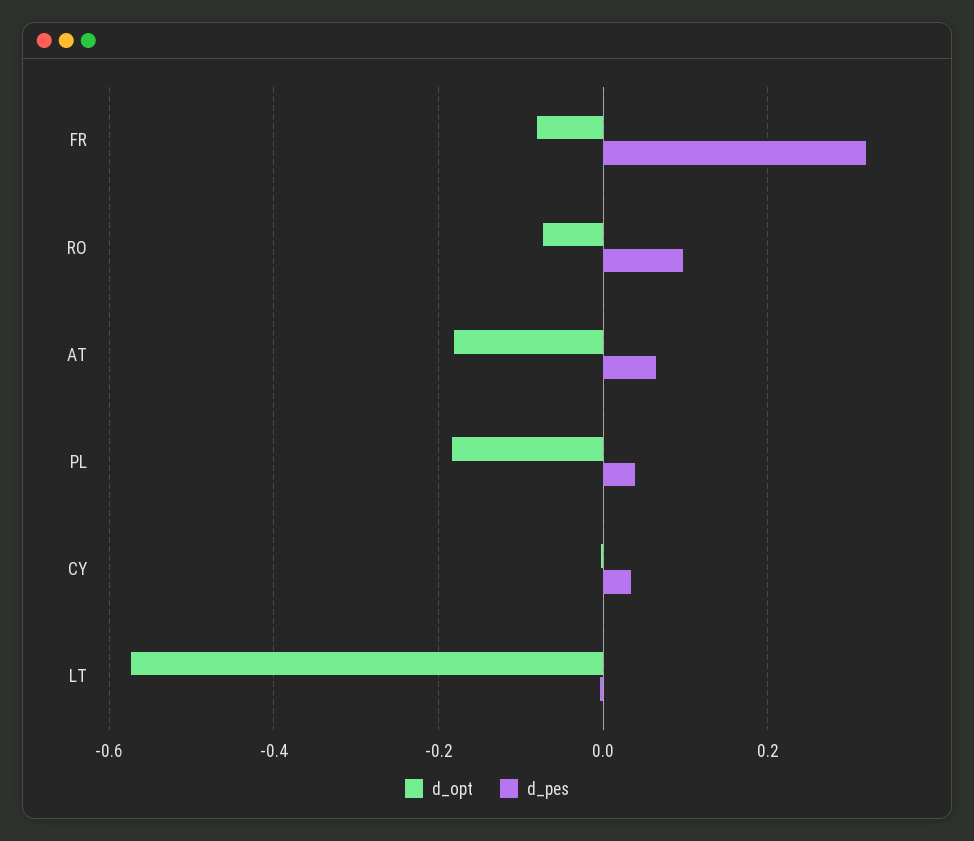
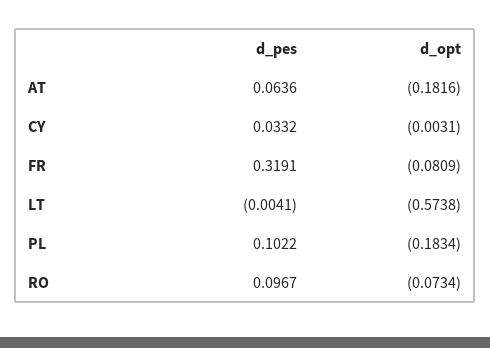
d_pes, PL: 0.04 -> 0.1022

